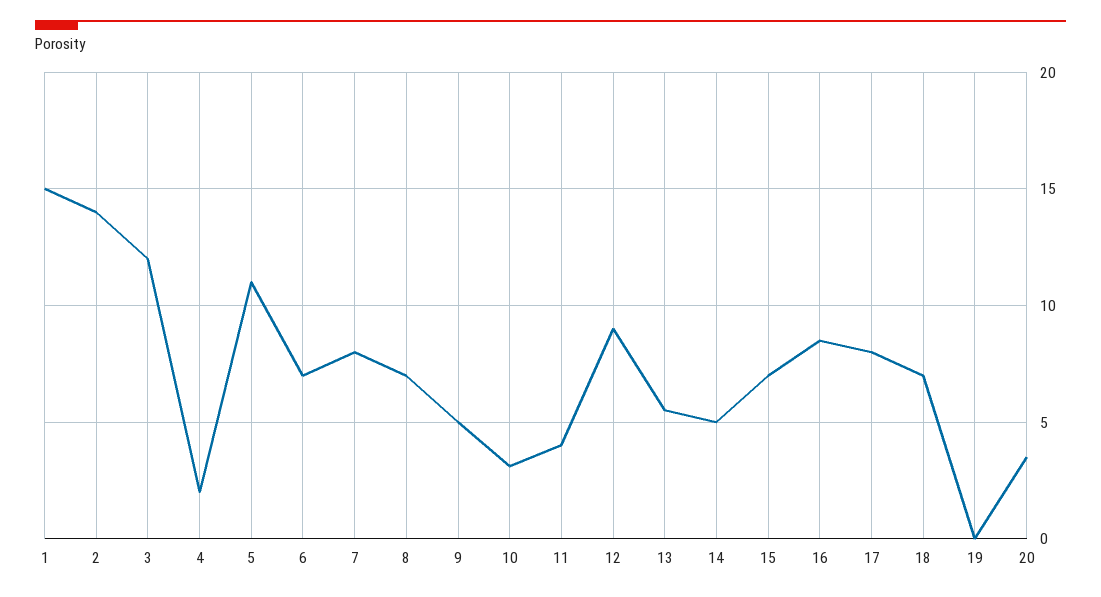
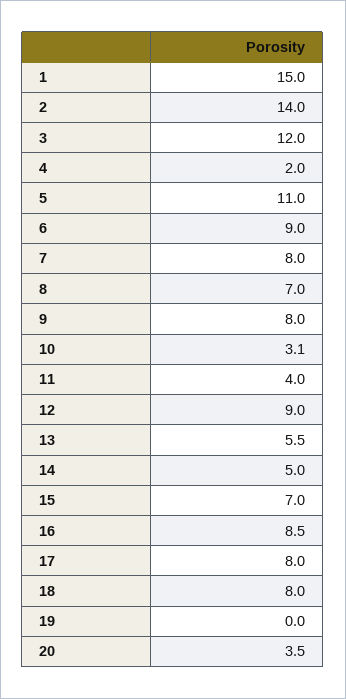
6: 7 -> 9
9: 5 -> 8
18: 7 -> 8

